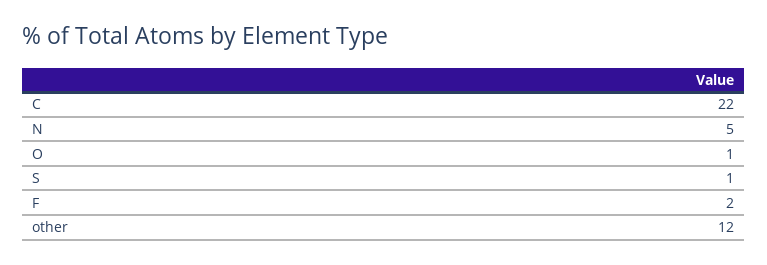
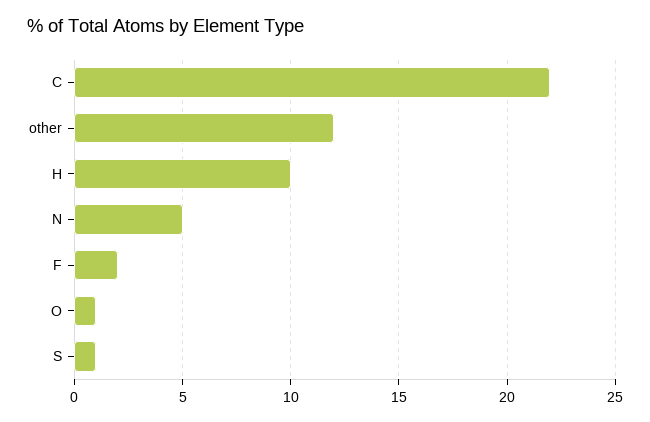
H: none -> 10

